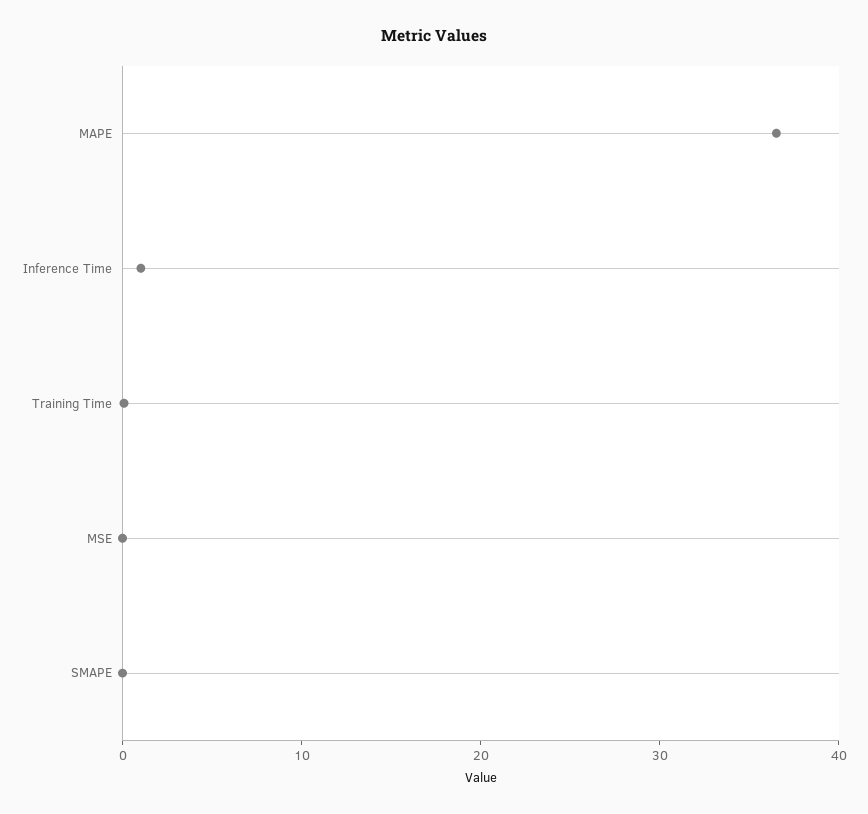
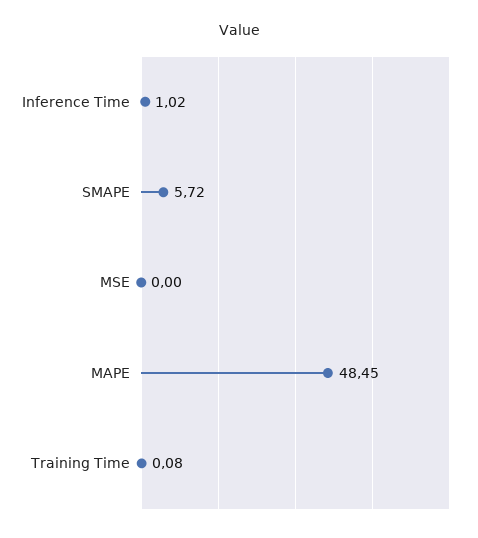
MAPE: 36 -> 48.45
SMAPE: 0 -> 5.72

